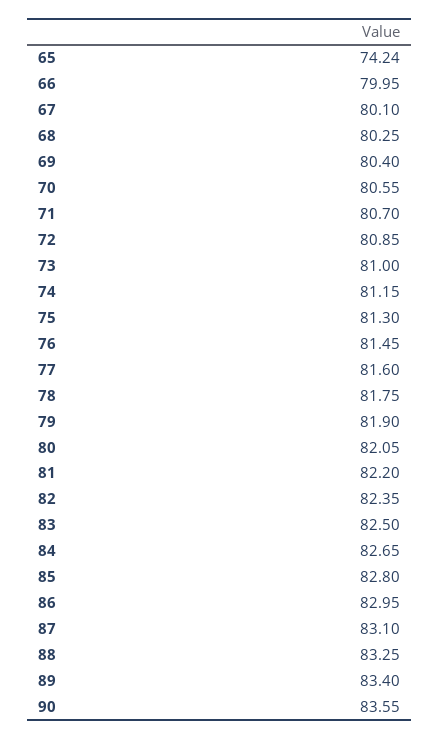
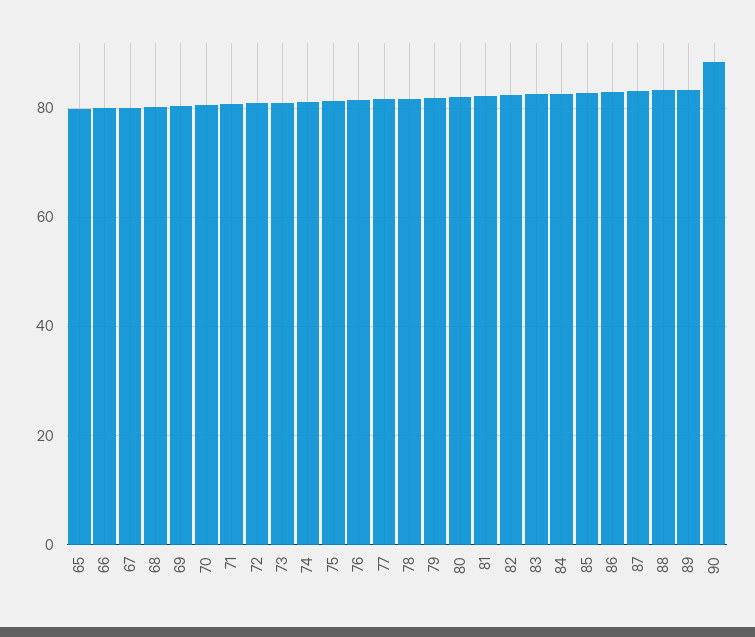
65: 74.24 -> 80
90: 83.55 -> 88

